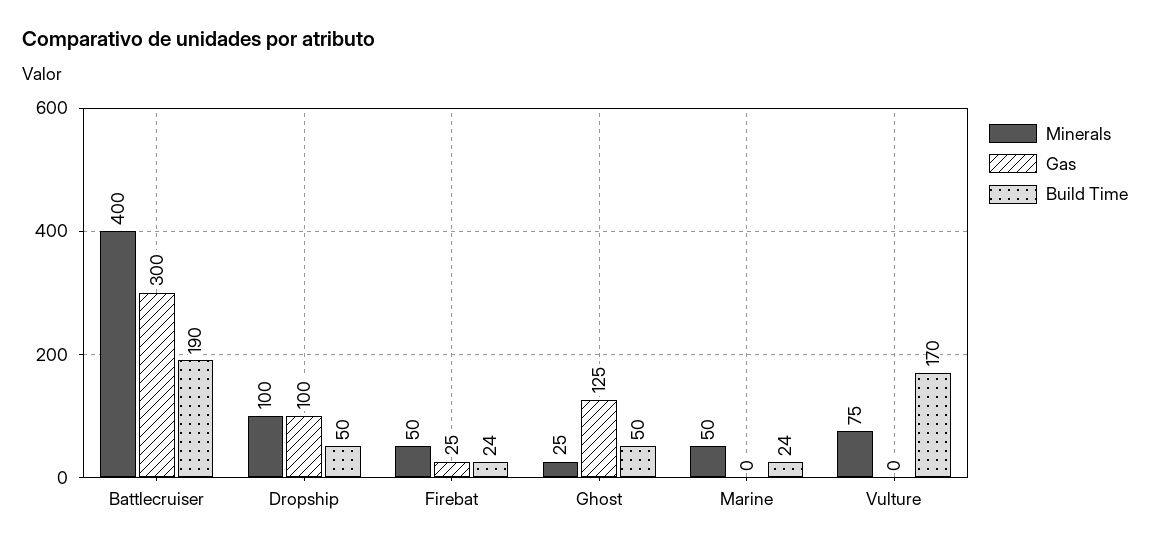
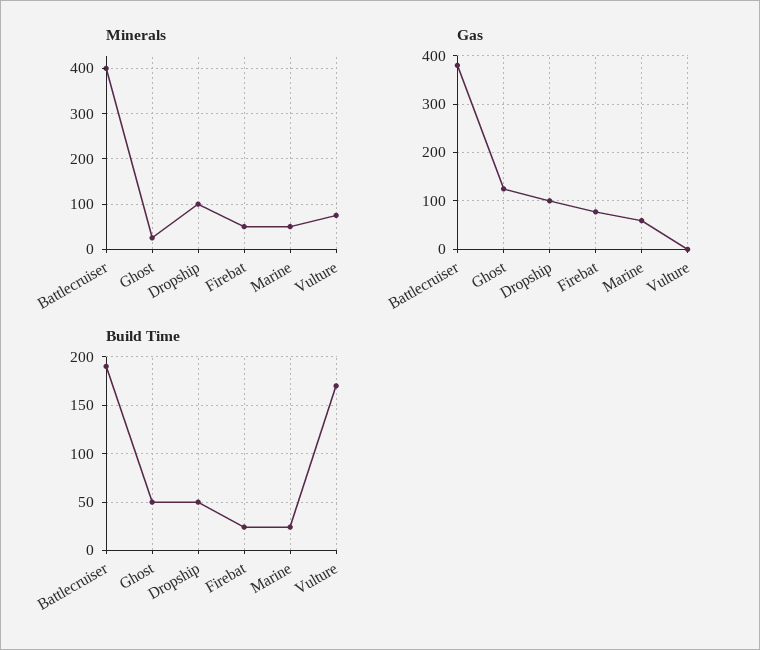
Gas, Battlecruiser: 300 -> 380
Gas, Firebat: 25 -> 80
Gas, Marine: 0 -> 60

